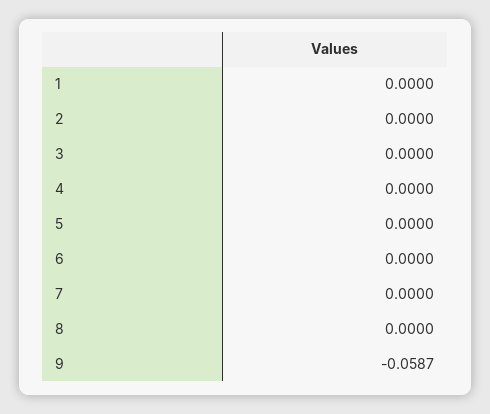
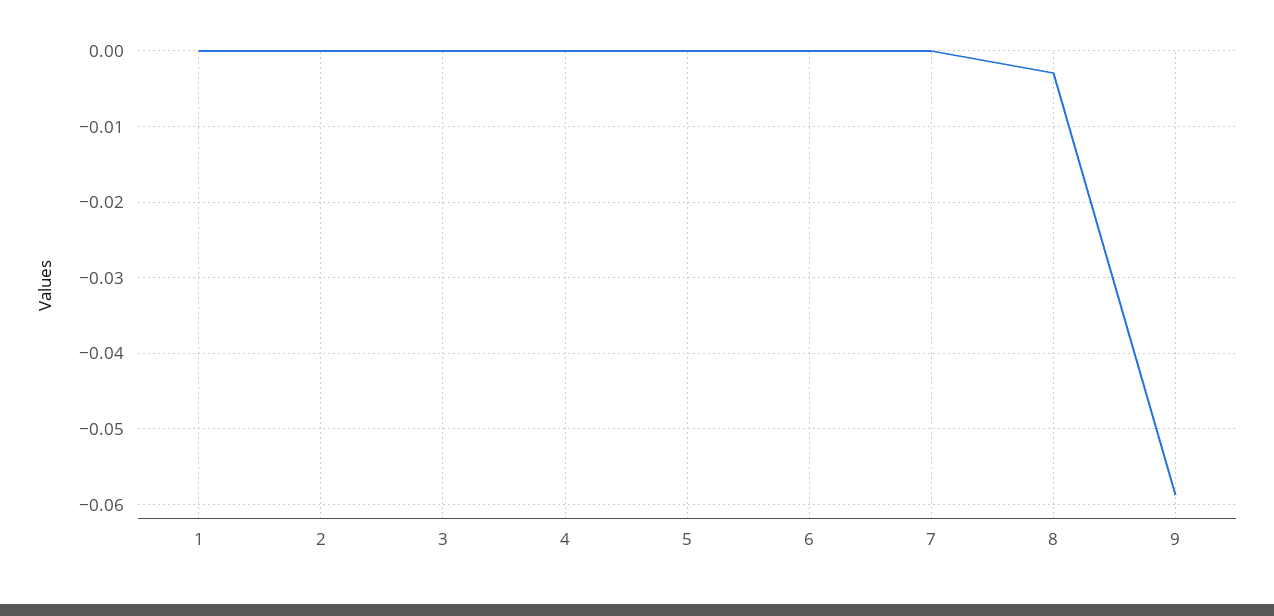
8: 0 -> -0.003

